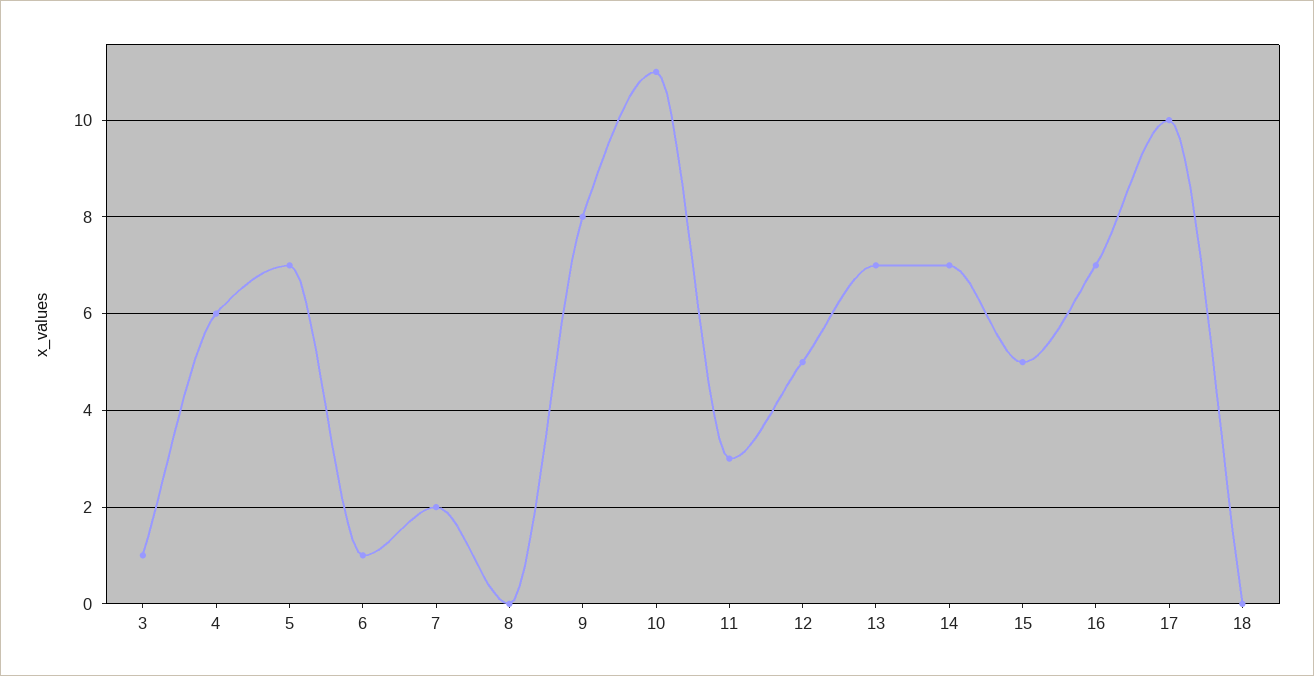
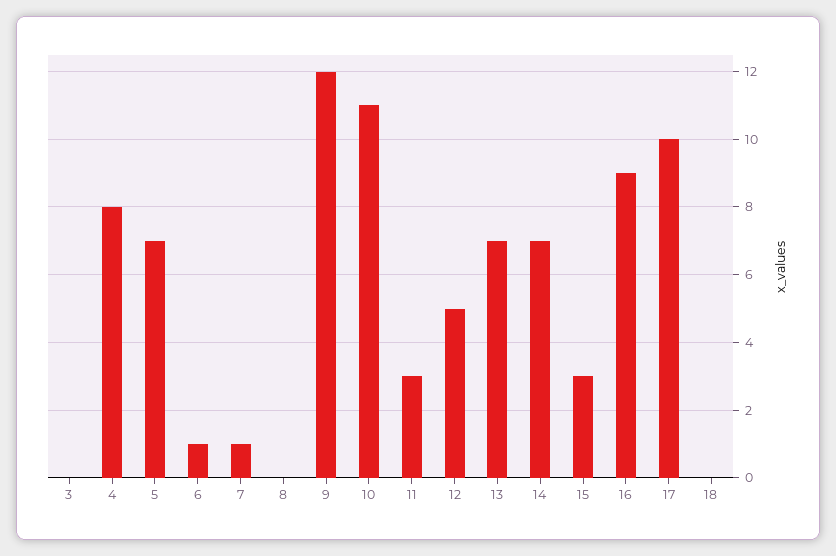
3: 1 -> 0
4: 6 -> 8
7: 2 -> 1
9: 8 -> 12
15: 5 -> 3
16: 7 -> 9

